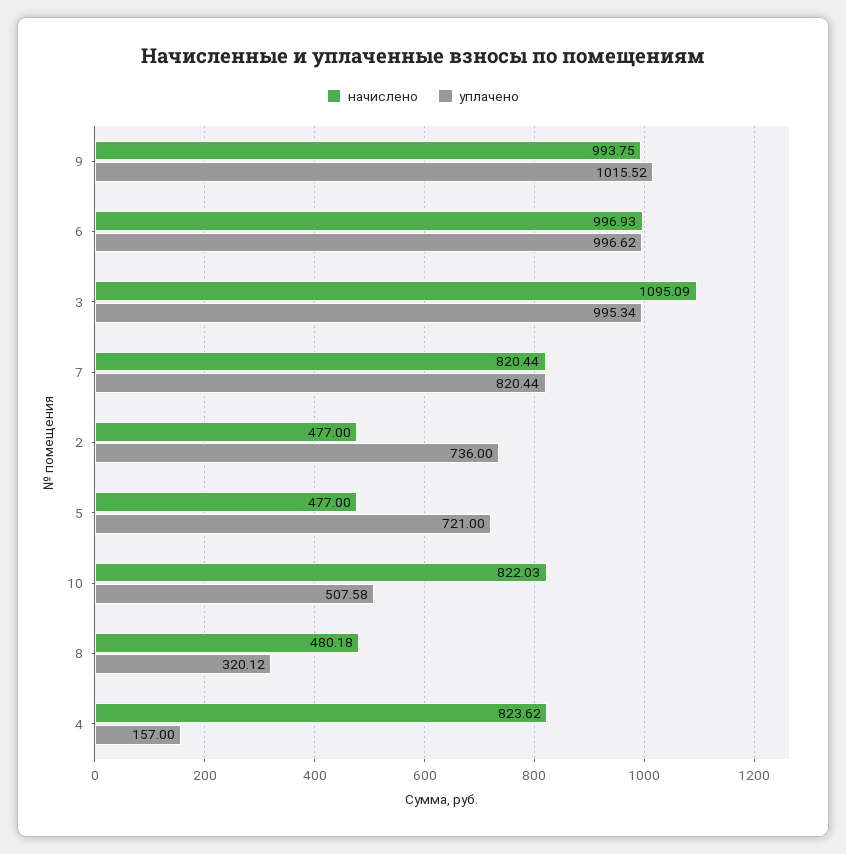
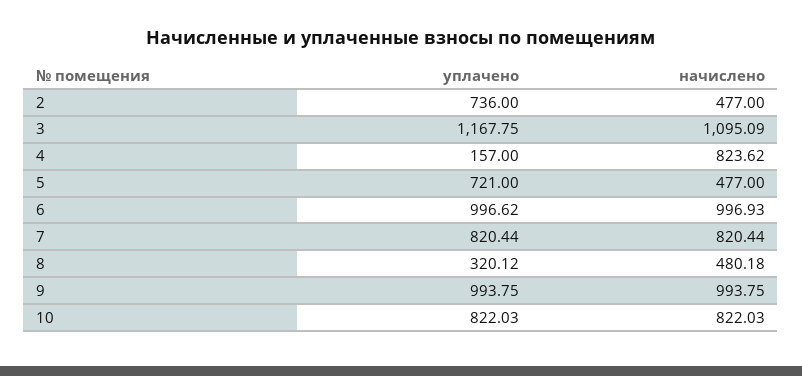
уплачено, 9: 1015.52 -> 993.75
уплачено, 3: 995.34 -> 1167.75
уплачено, 10: 507.58 -> 822.03

